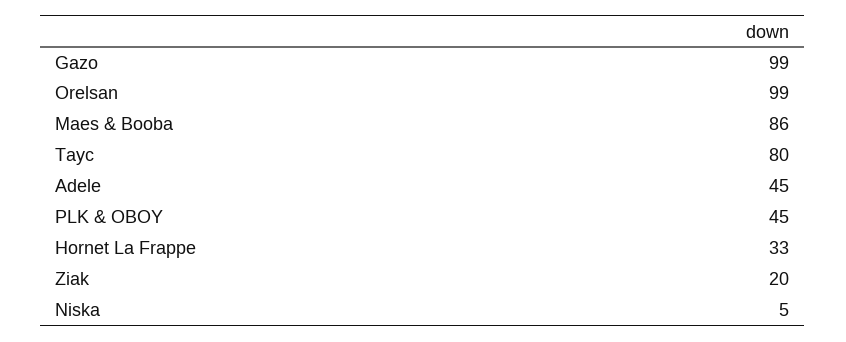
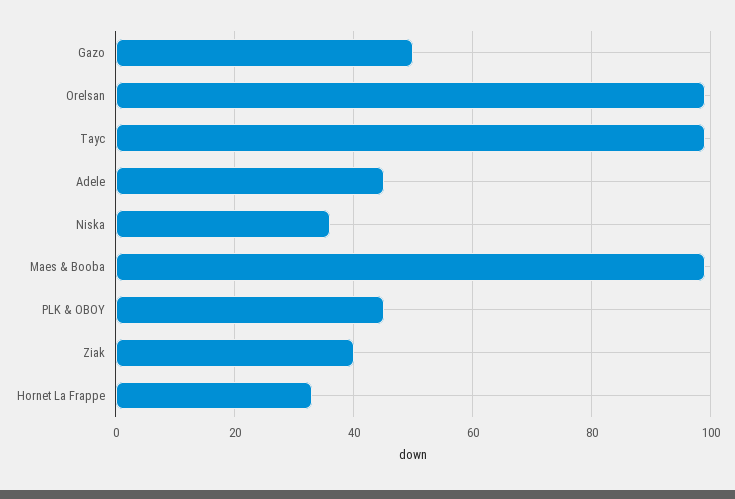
Gazo: 99 -> 50
Maes & Booba: 86 -> 100
Tayc: 80 -> 100
Ziak: 20 -> 40
Niska: 5 -> 35

